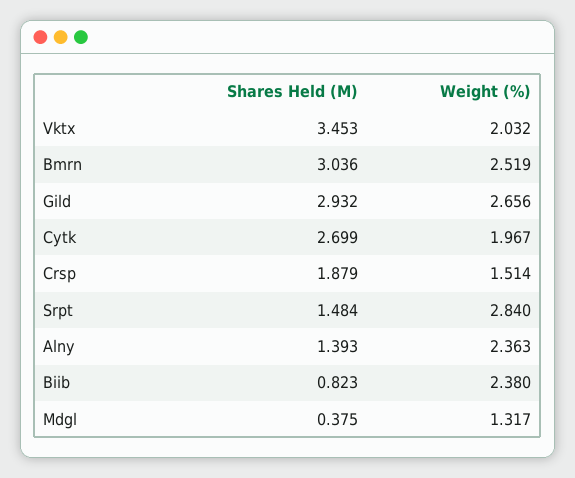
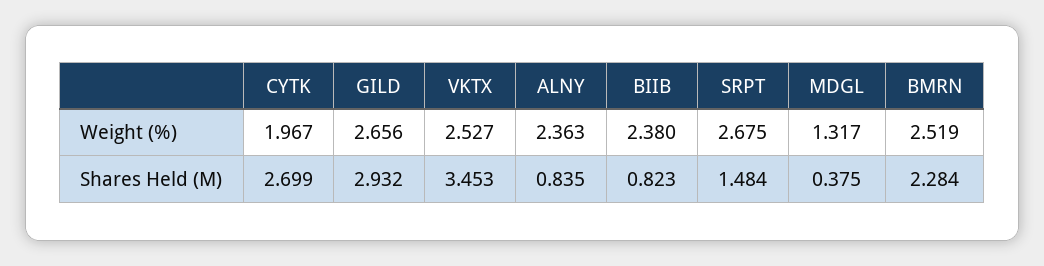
Weight (%), Vktx: 2.032 -> 2.527
Shares Held (M), Bmrn: 3.036 -> 2.284
Shares Held (M), Crsp: 1.879 -> none
Weight (%), Crsp: 1.514 -> none
Weight (%), Srpt: 2.84 -> 2.675
Shares Held (M), Alny: 1.393 -> 0.835

